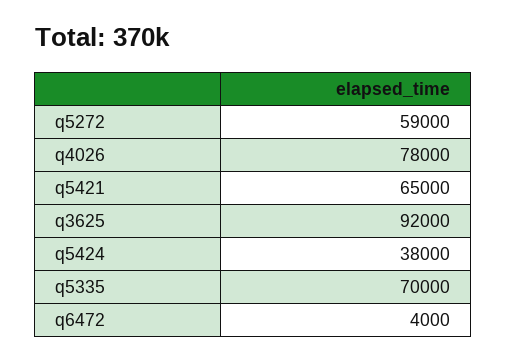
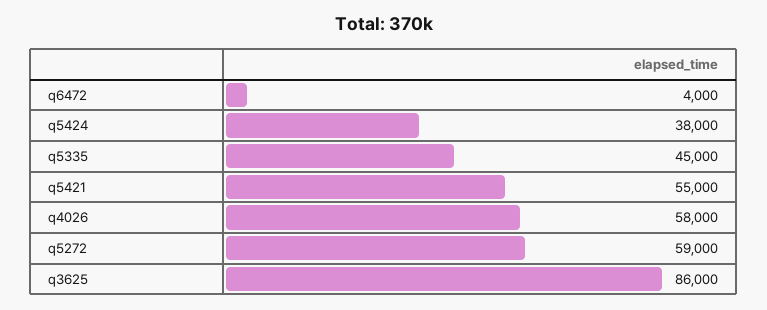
q4026: 78000 -> 58000
q5421: 65000 -> 55000
q3625: 92000 -> 86000
q5335: 70000 -> 45000

